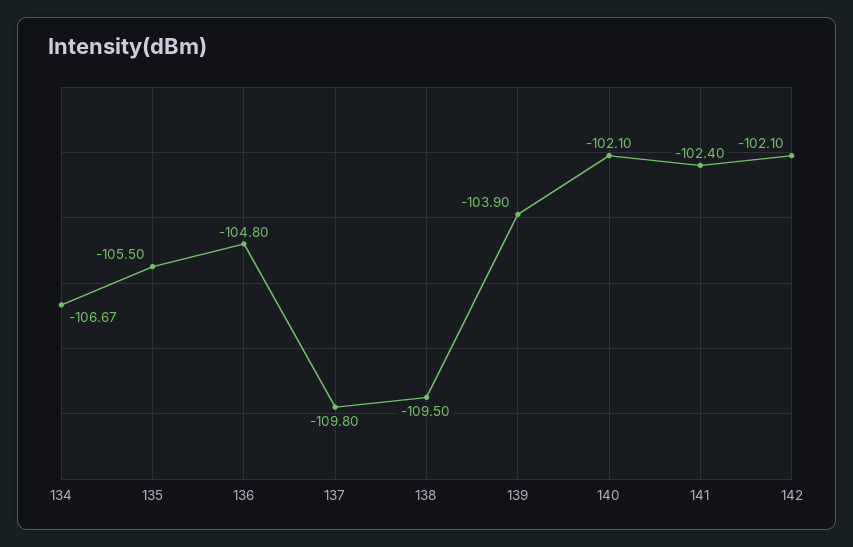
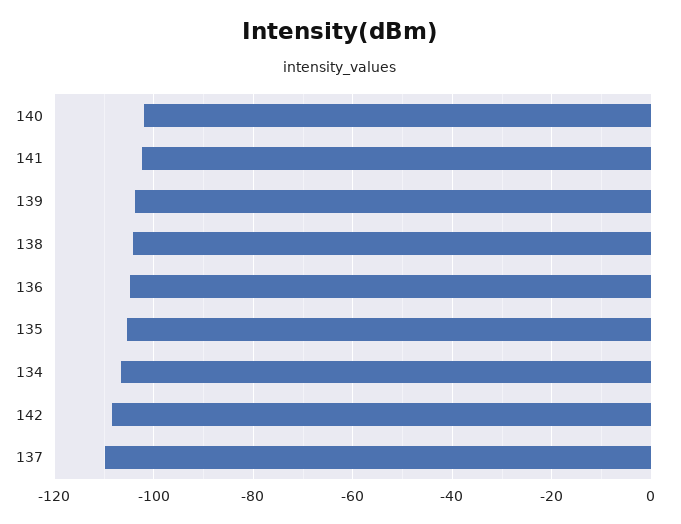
138: -109.5 -> -104
142: -102.1 -> -108

